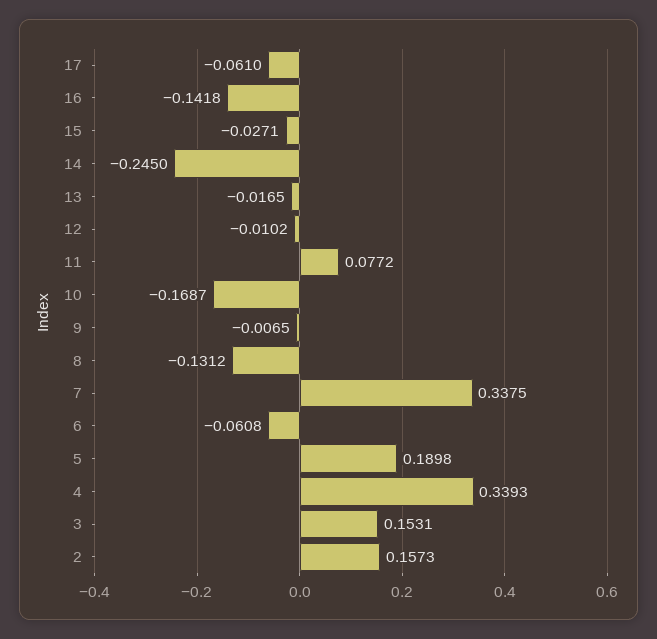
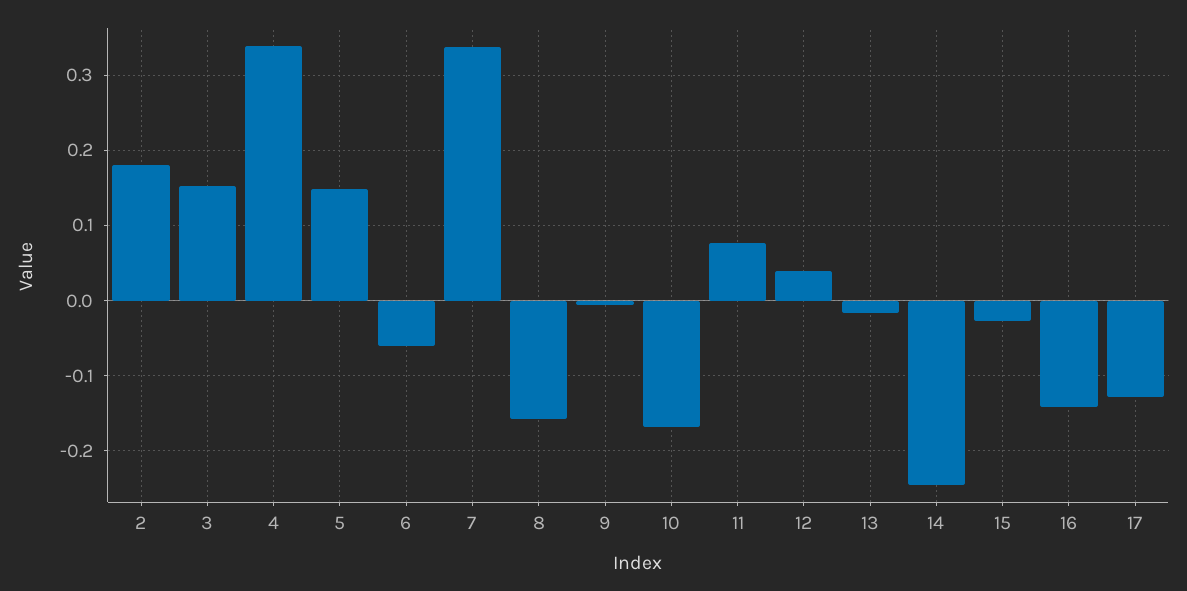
17: -0.061 -> -0.13
12: -0.0102 -> 0.04
8: -0.1312 -> -0.16
5: 0.1898 -> 0.15
2: 0.1573 -> 0.18

